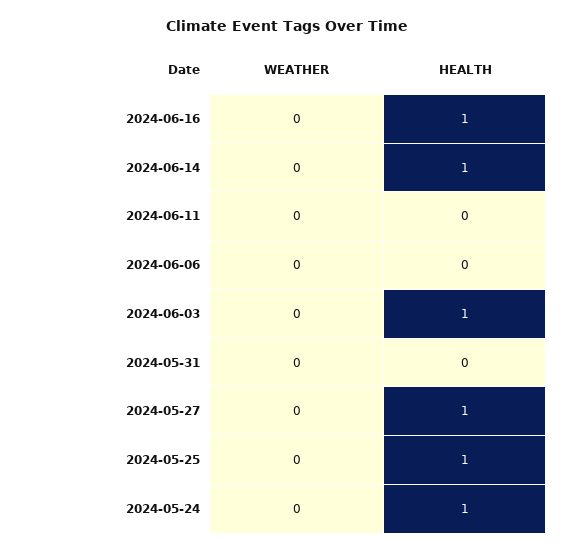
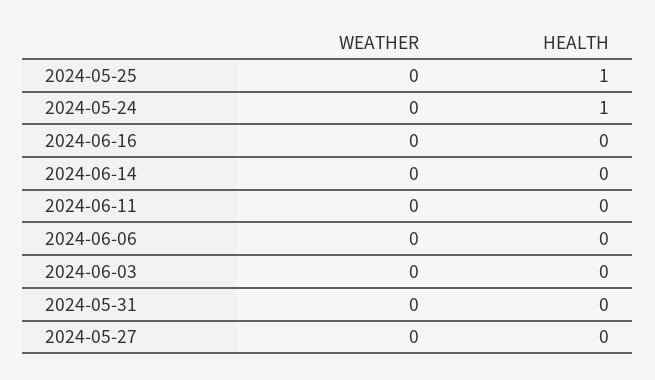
HEALTH, 2024-06-16: 1 -> 0
HEALTH, 2024-06-14: 1 -> 0
HEALTH, 2024-06-03: 1 -> 0
HEALTH, 2024-05-27: 1 -> 0

